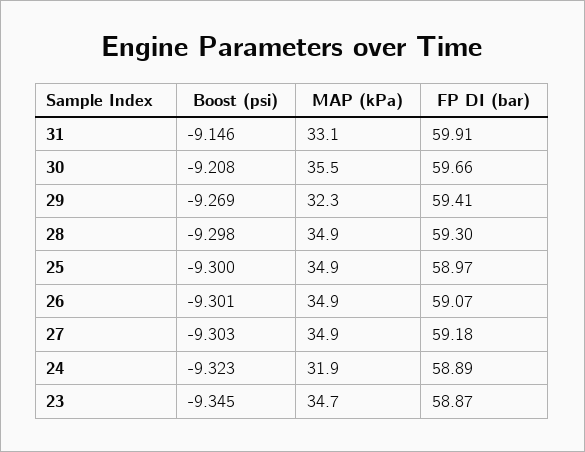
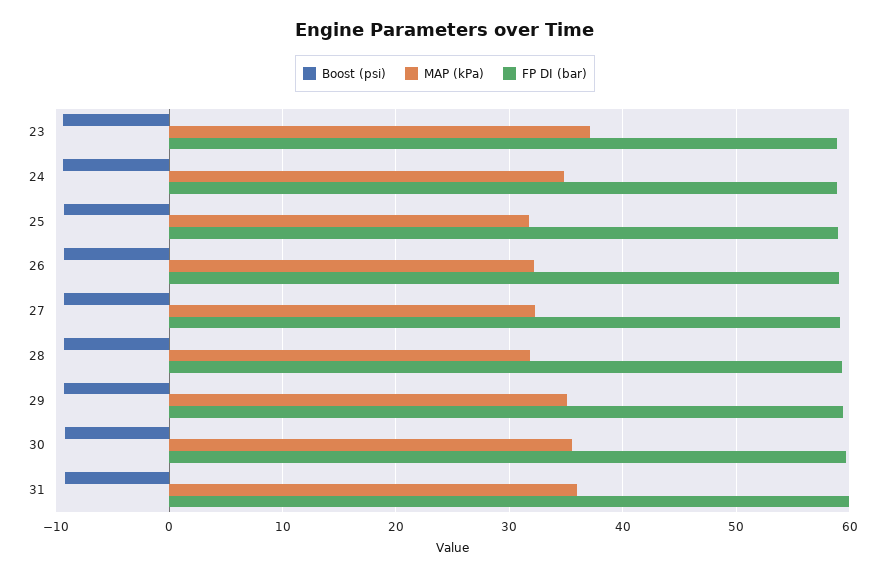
MAP (kPa), 31: 33.1 -> 36
MAP (kPa), 29: 32.3 -> 35
MAP (kPa), 28: 34.9 -> 32
MAP (kPa), 25: 34.9 -> 32
MAP (kPa), 26: 34.9 -> 32
MAP (kPa), 27: 34.9 -> 32
MAP (kPa), 24: 31.9 -> 35
MAP (kPa), 23: 34.7 -> 37

